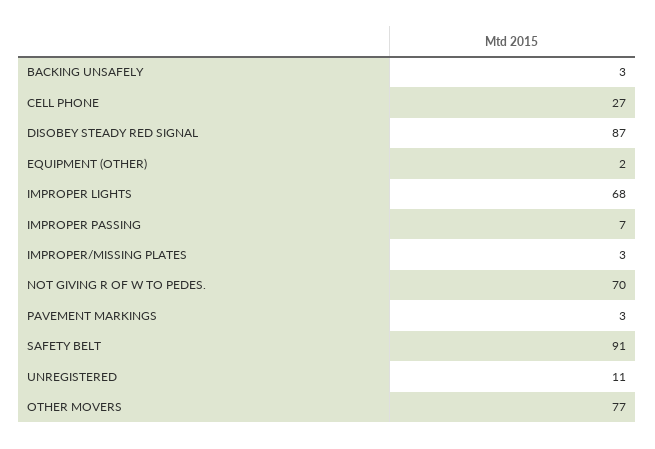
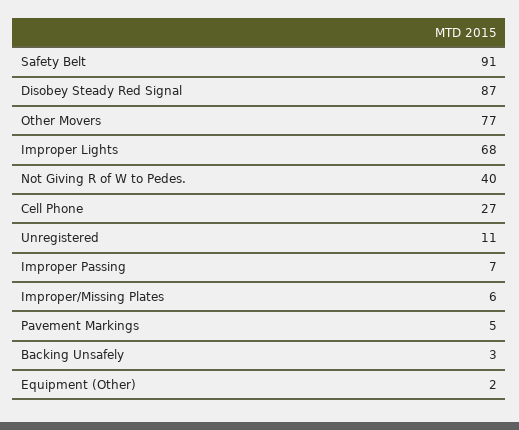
IMPROPER/MISSING PLATES: 3 -> 6
NOT GIVING R OF W TO PEDES.: 70 -> 40
PAVEMENT MARKINGS: 3 -> 5

